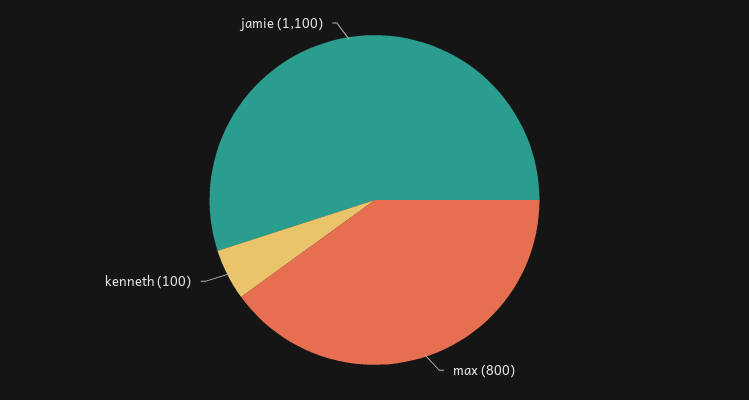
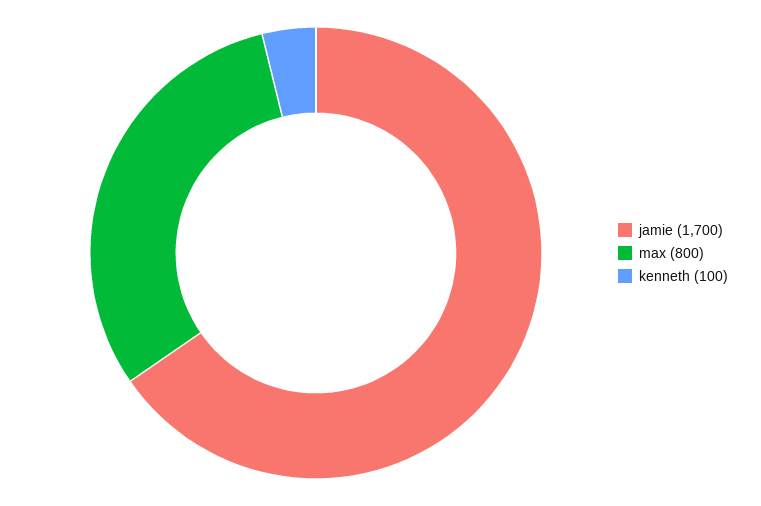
jamie: 1100 -> 1700

